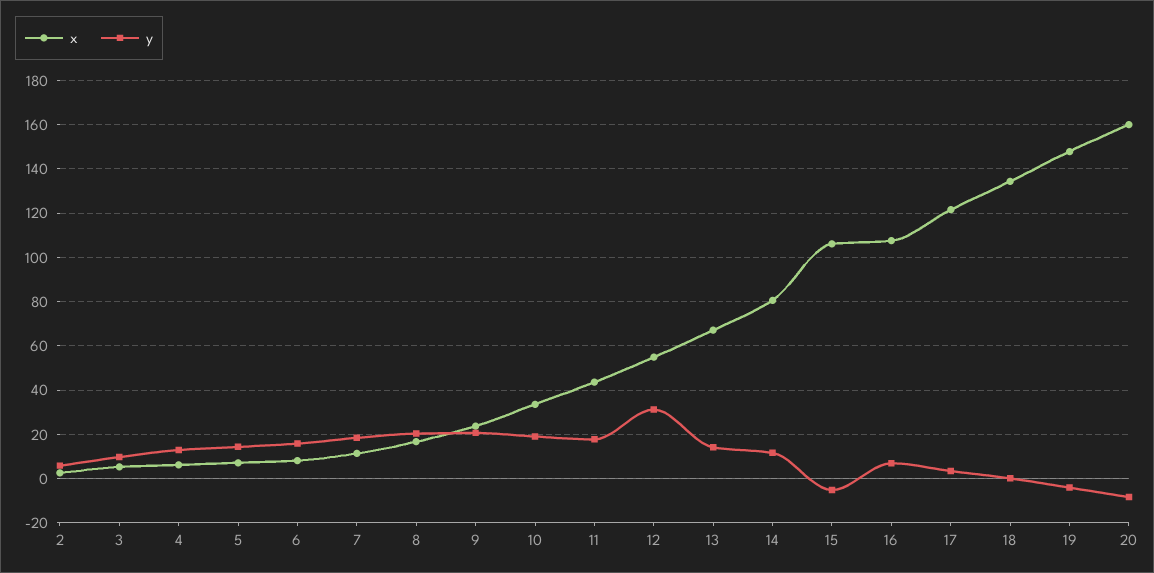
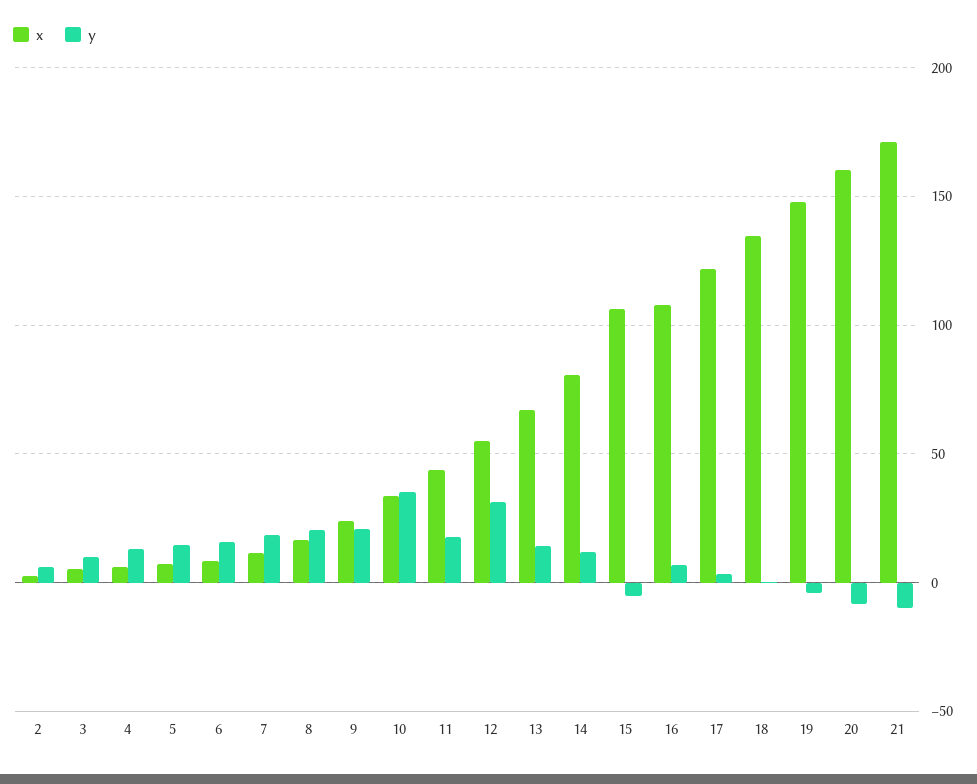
y, 10: 20 -> 35
x, 21: none -> 170
y, 21: none -> -10

